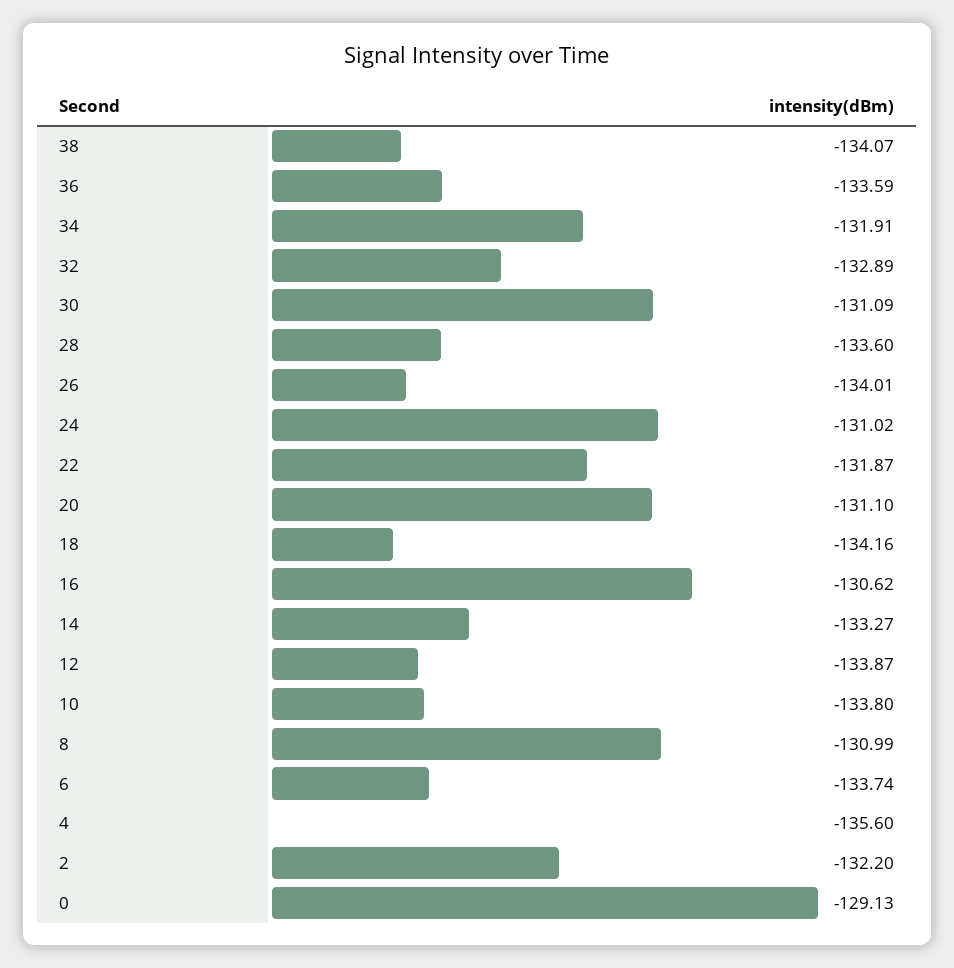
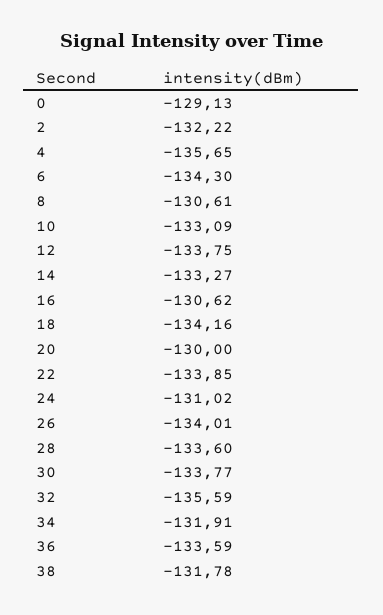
38: -134.07 -> -131.78
32: -132.89 -> -135.59
30: -131.09 -> -133.77
22: -131.87 -> -133.85
20: -131.1 -> -130
12: -133.87 -> -133.75
10: -133.8 -> -133.09
8: -130.99 -> -130.61
6: -133.74 -> -134.3
4: -135.6 -> -135.65
2: -132.2 -> -132.22

